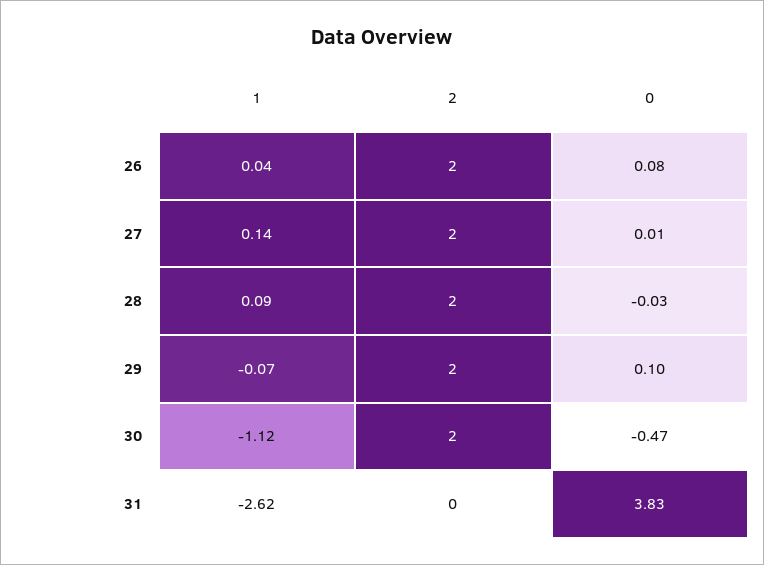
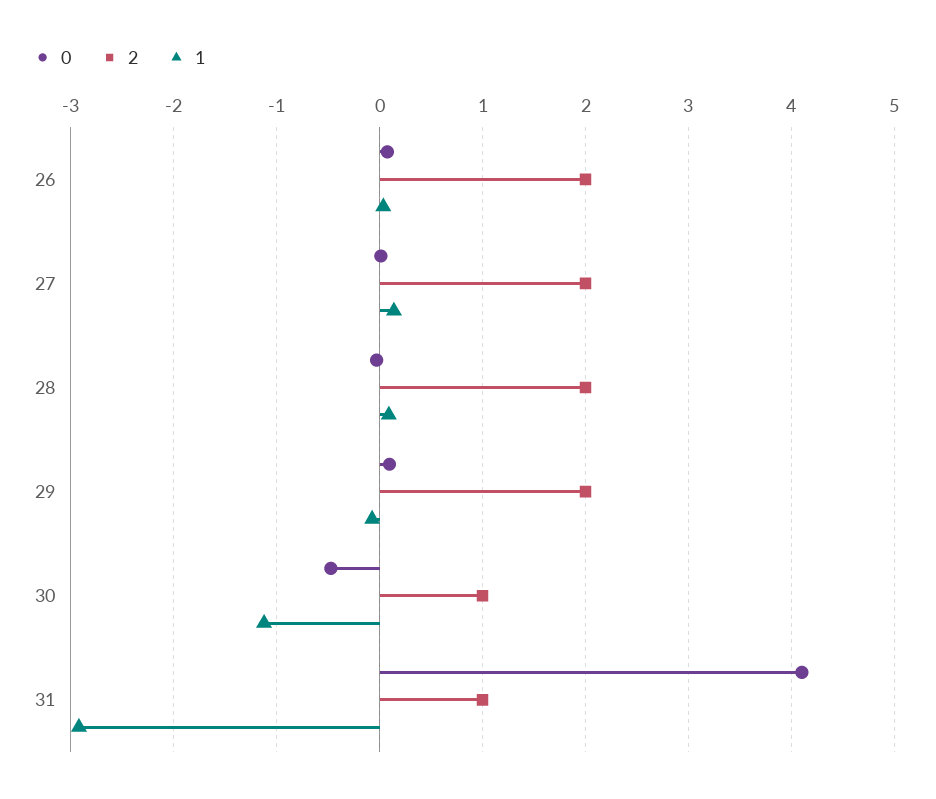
2, 30: 2 -> 1
1, 31: -2.62 -> -2.9
2, 31: 0 -> 1
0, 31: 3.83 -> 4.1

